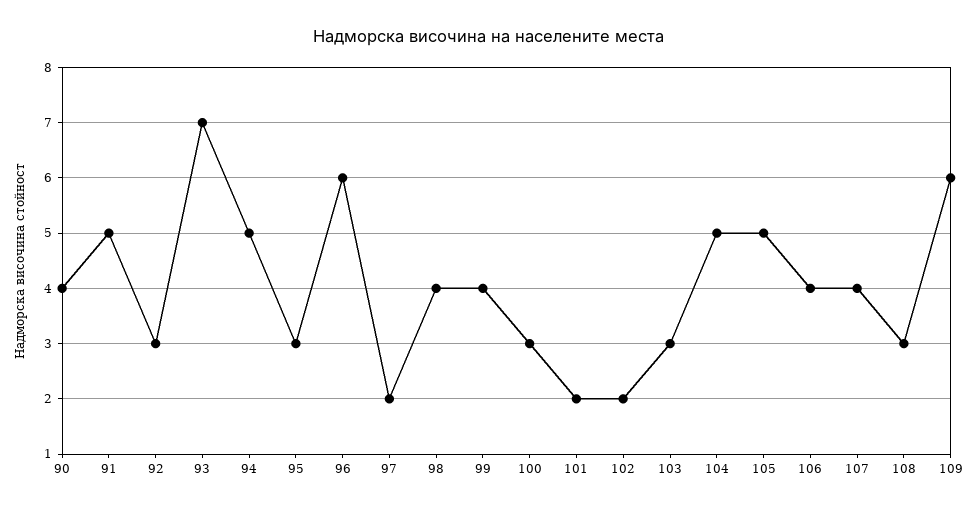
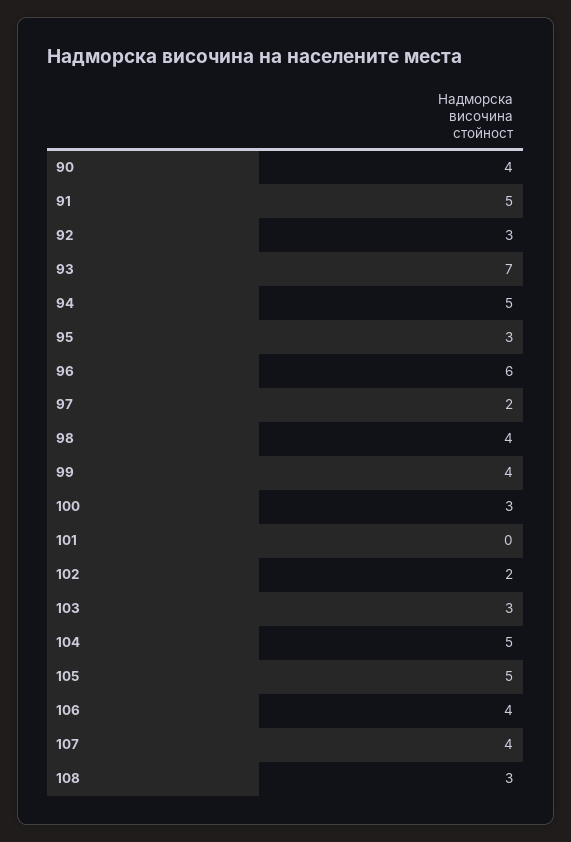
101: 2 -> 0
109: 6 -> none

